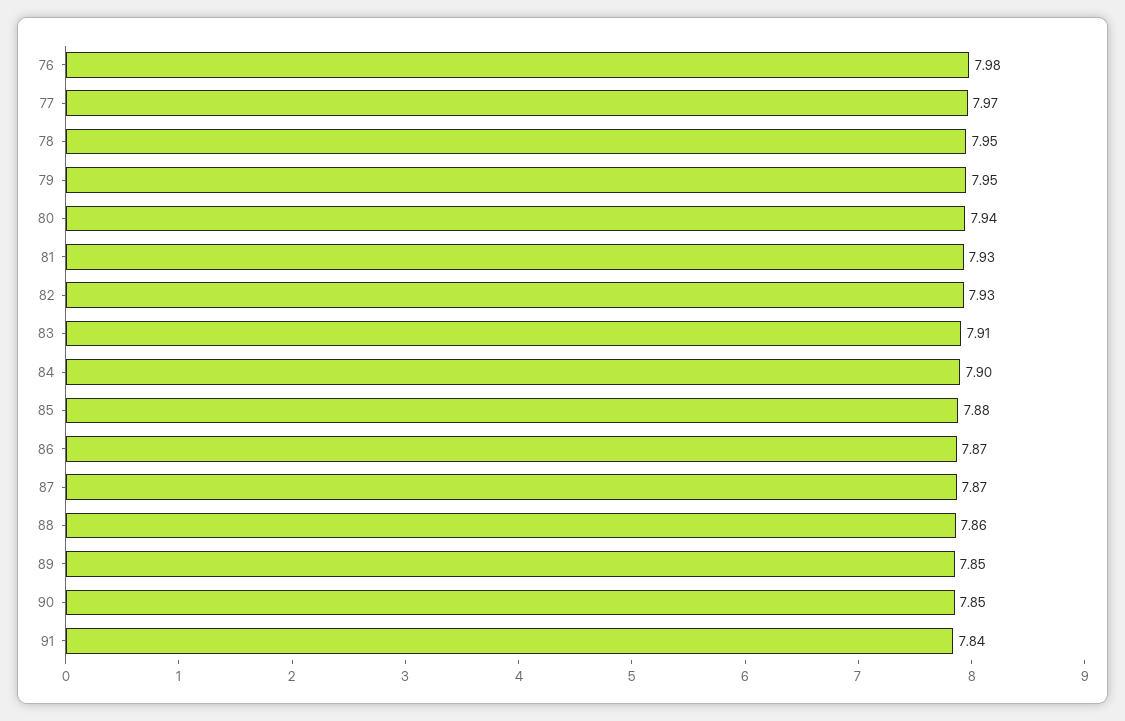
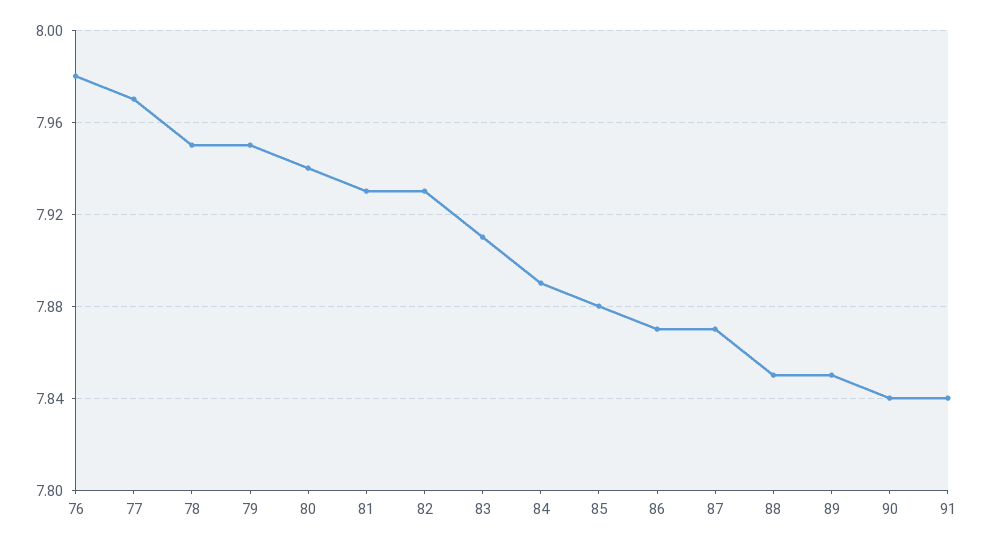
84: 7.9 -> 7.89
88: 7.86 -> 7.85
90: 7.85 -> 7.84

